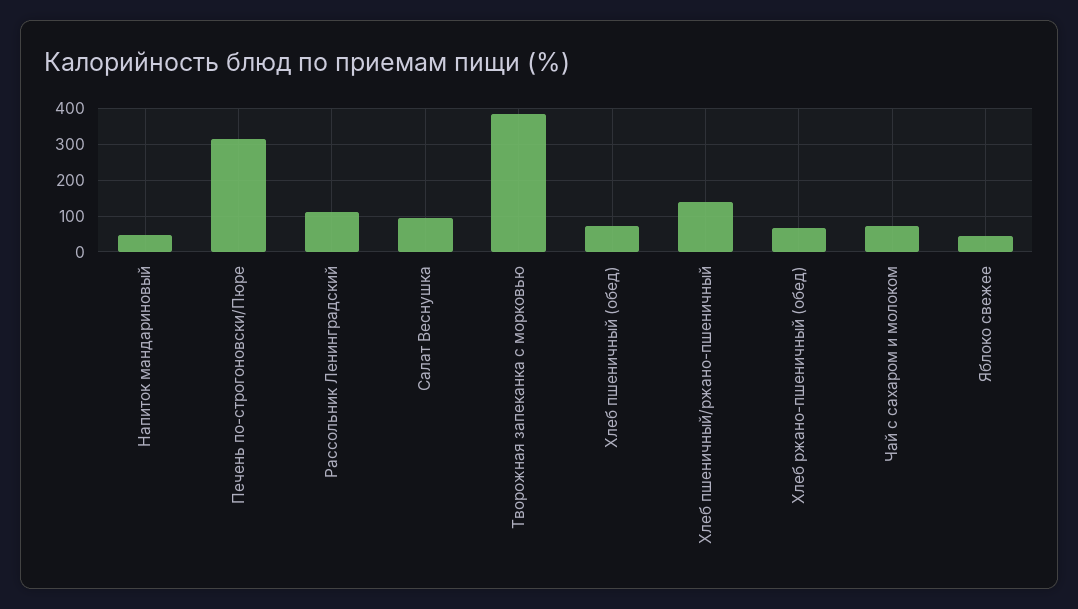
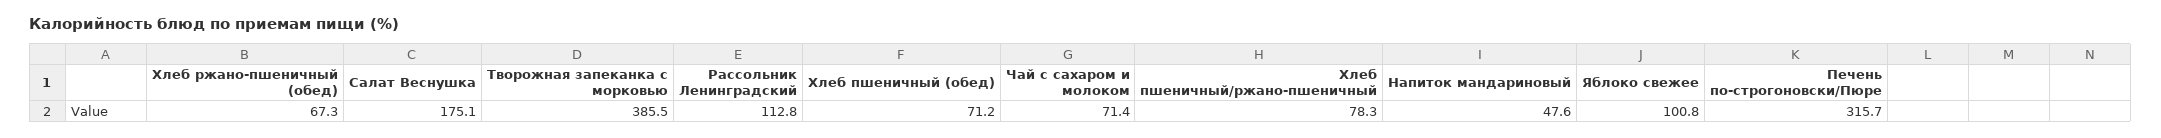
Салат Веснушка: 100 -> 175.1
Хлеб пшеничный/ржано-пшеничный: 140 -> 78.3
Яблоко свежее: 40 -> 100.8

